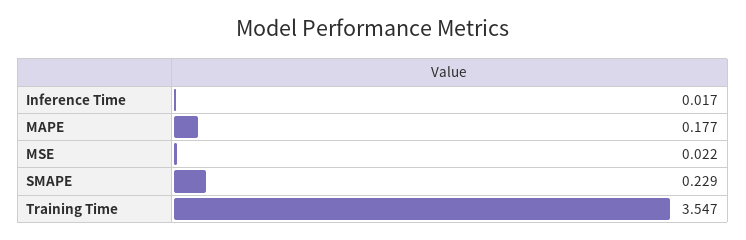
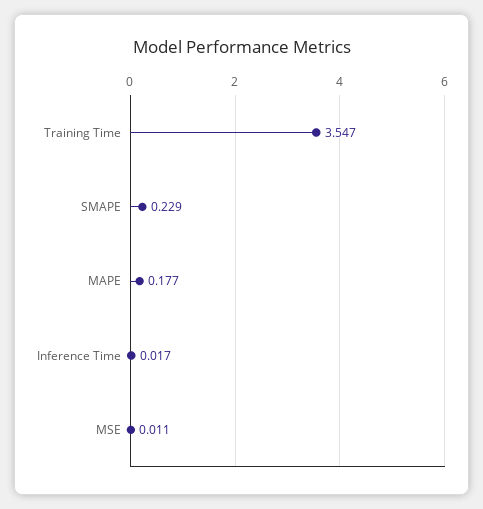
MSE: 0.022 -> 0.011

